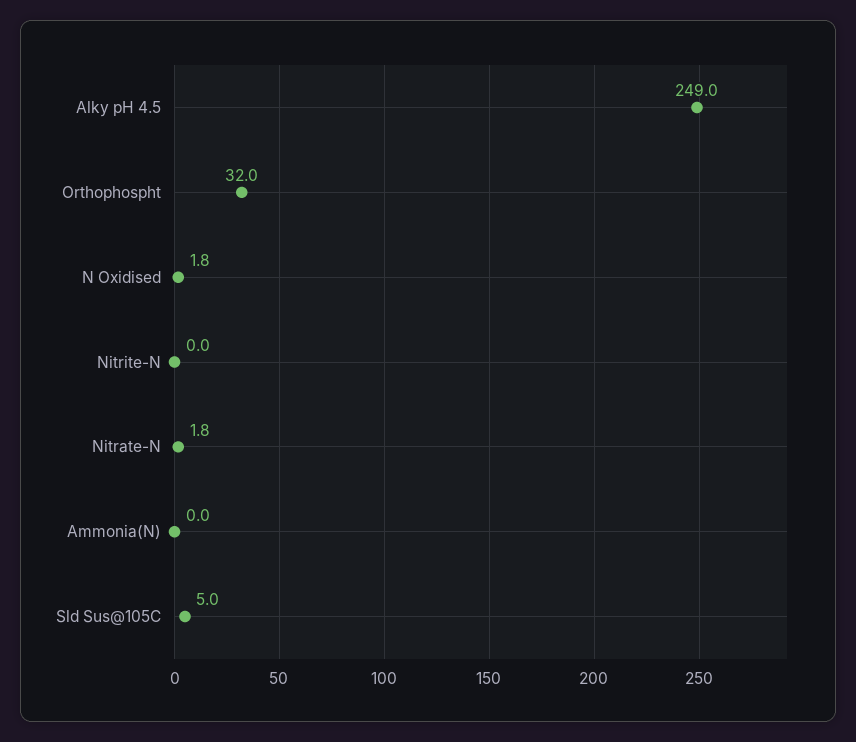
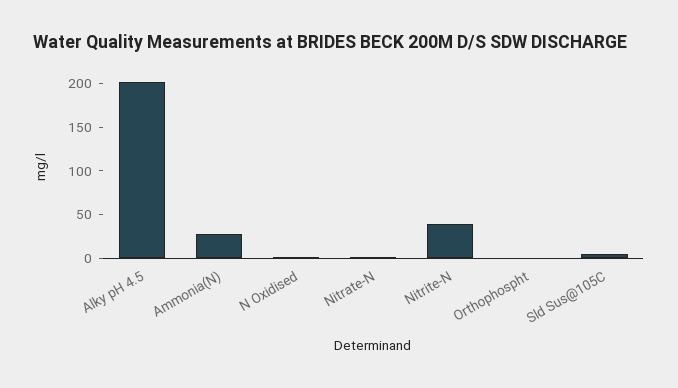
Alky pH 4.5: 249 -> 200
Orthophospht: 32 -> 0
Nitrite-N: 0 -> 40
Ammonia(N): 0 -> 30

